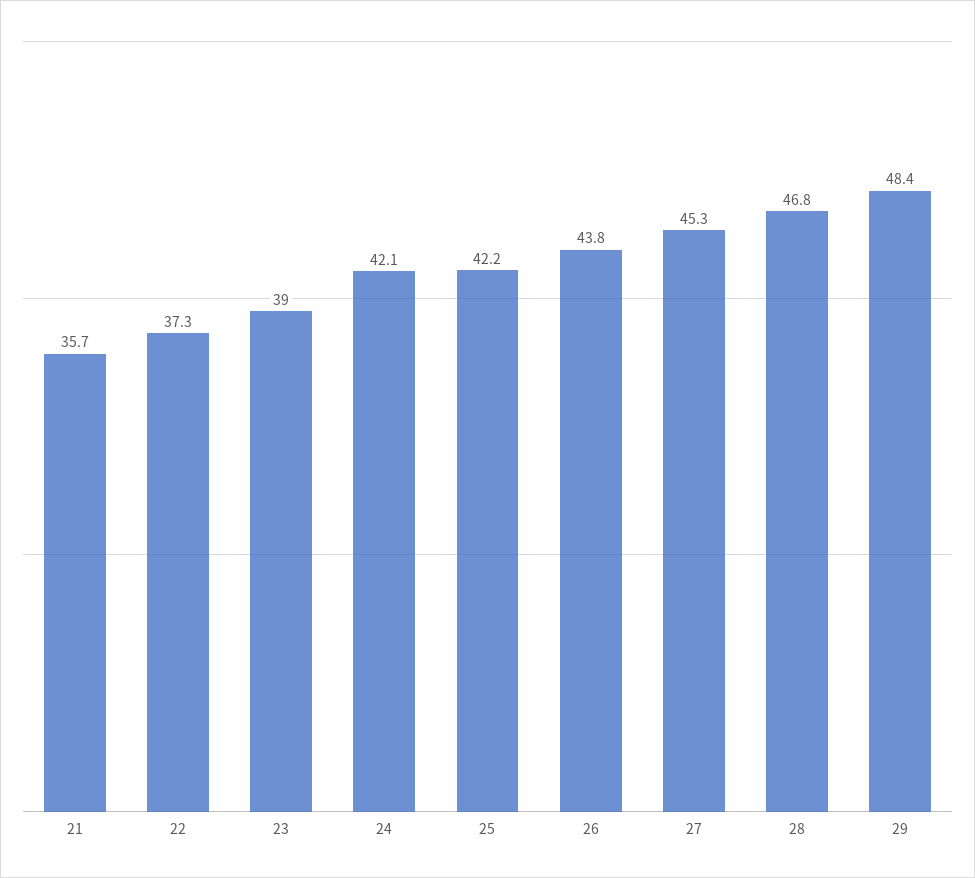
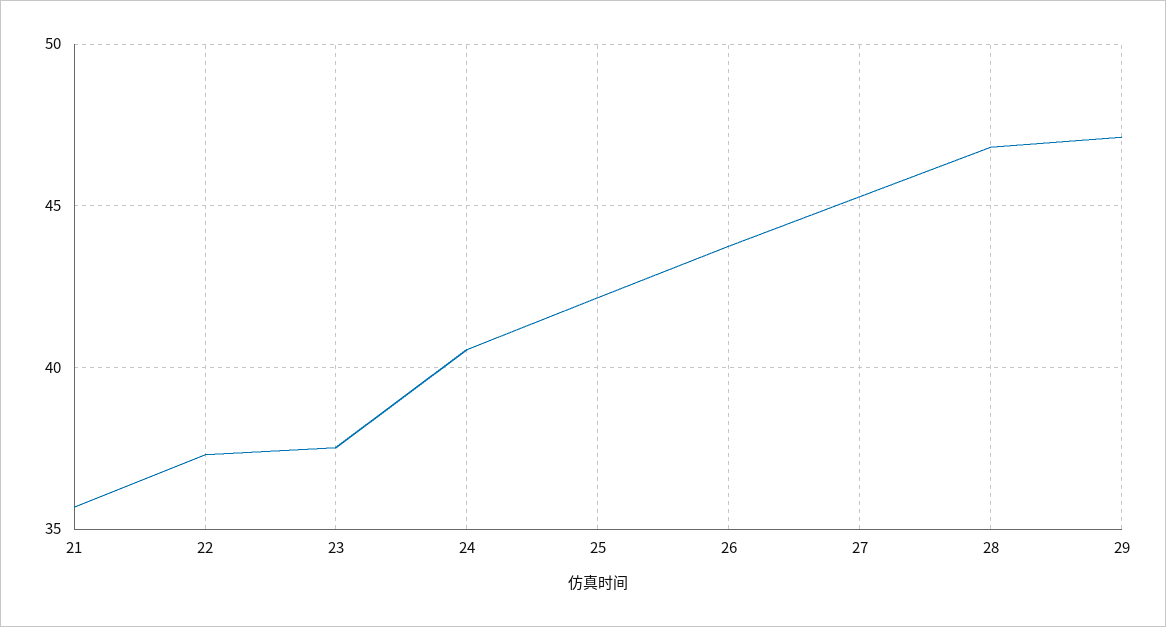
23: 39 -> 37.5
24: 42.1 -> 40.5
29: 48.4 -> 47

